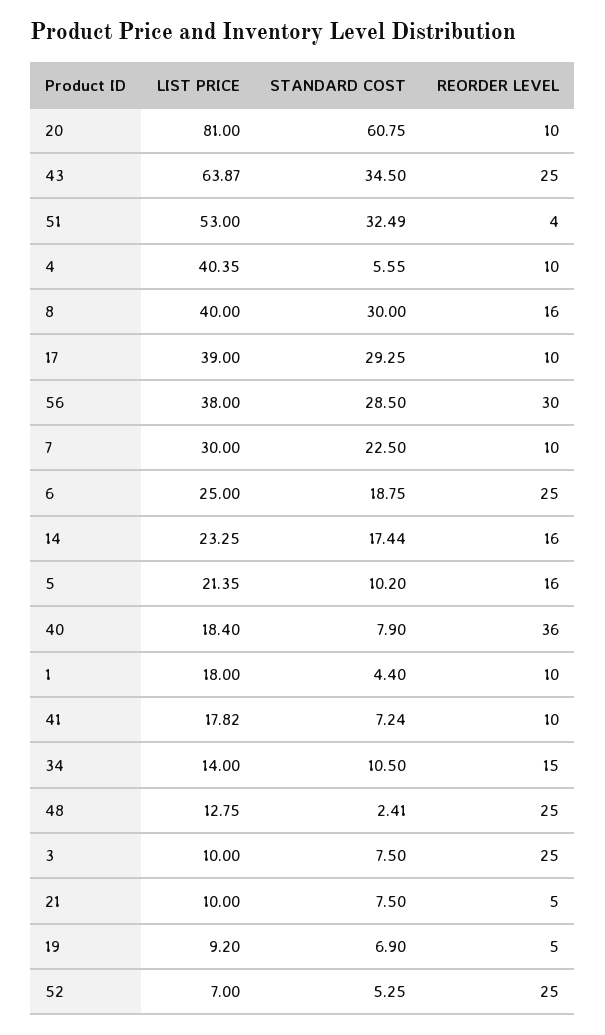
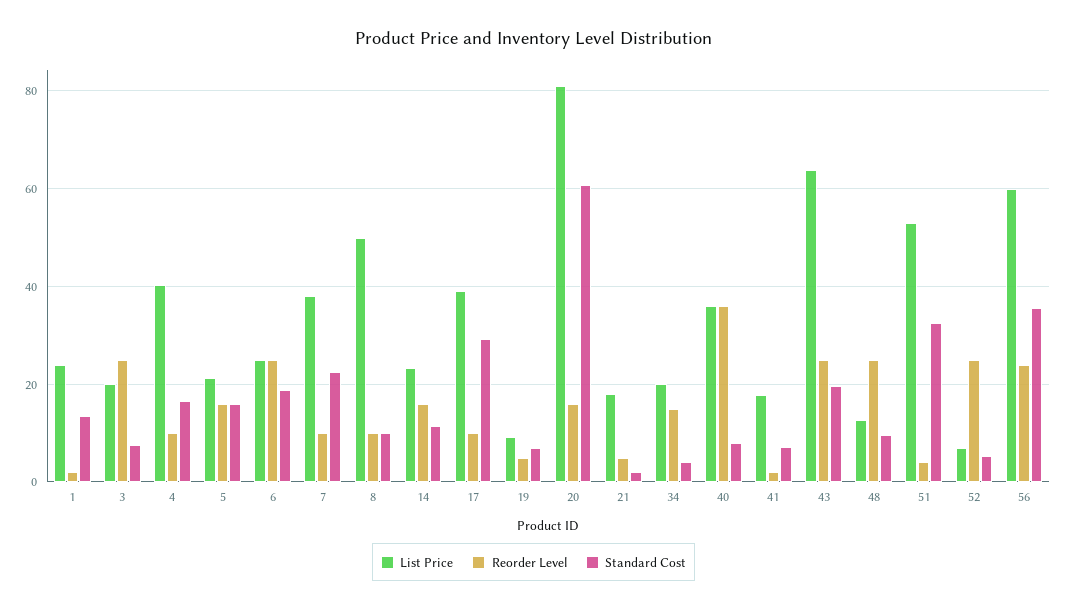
REORDER LEVEL, 20: 10 -> 16
STANDARD COST, 43: 34.5 -> 20
STANDARD COST, 4: 5.55 -> 16
LIST PRICE, 8: 40 -> 50
STANDARD COST, 8: 30 -> 10
REORDER LEVEL, 8: 16 -> 10
LIST PRICE, 56: 38 -> 60
STANDARD COST, 56: 28.5 -> 36
REORDER LEVEL, 56: 30 -> 24
LIST PRICE, 7: 30 -> 38
STANDARD COST, 14: 17.44 -> 12
STANDARD COST, 5: 10.2 -> 16
LIST PRICE, 40: 18.4 -> 36
LIST PRICE, 1: 18 -> 24
STANDARD COST, 1: 4.4 -> 14
REORDER LEVEL, 1: 10 -> 2
REORDER LEVEL, 41: 10 -> 2
LIST PRICE, 34: 14 -> 20
STANDARD COST, 34: 10.5 -> 4
STANDARD COST, 48: 2.41 -> 10
LIST PRICE, 3: 10 -> 20
LIST PRICE, 21: 10 -> 18
STANDARD COST, 21: 7.5 -> 2

